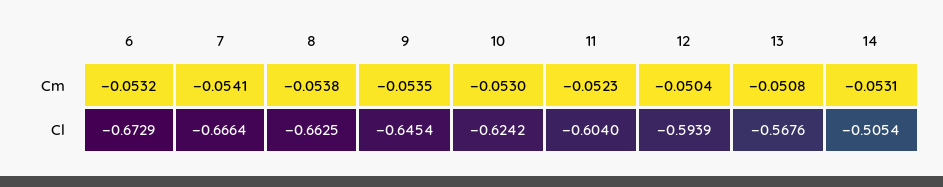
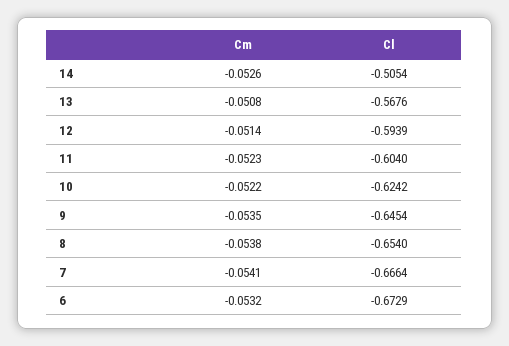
10, Cm: -0.053 -> -0.0522
12, Cm: -0.0504 -> -0.0514
14, Cm: -0.0531 -> -0.0526
8, Cl: -0.6625 -> -0.654

